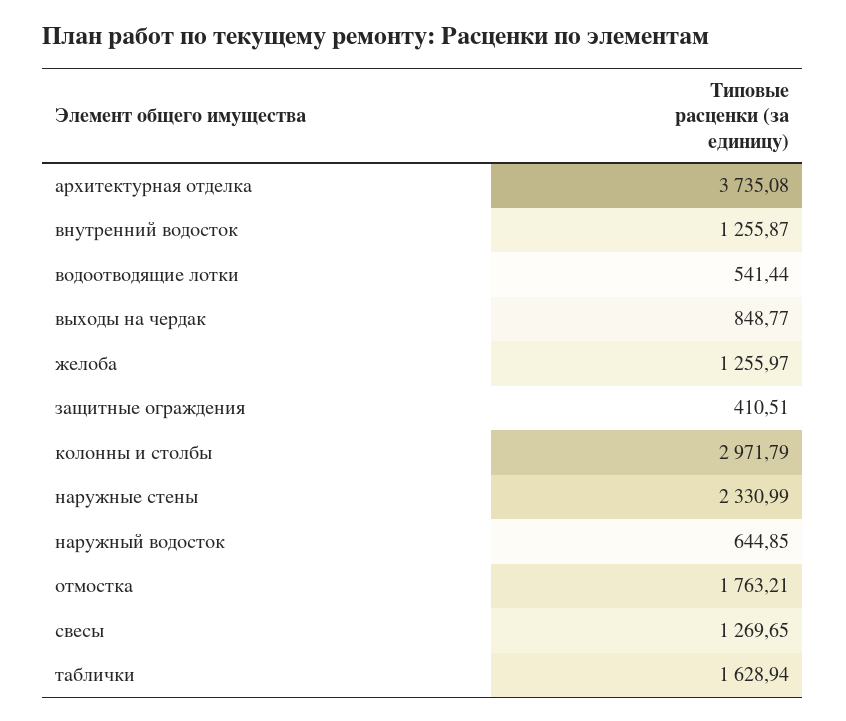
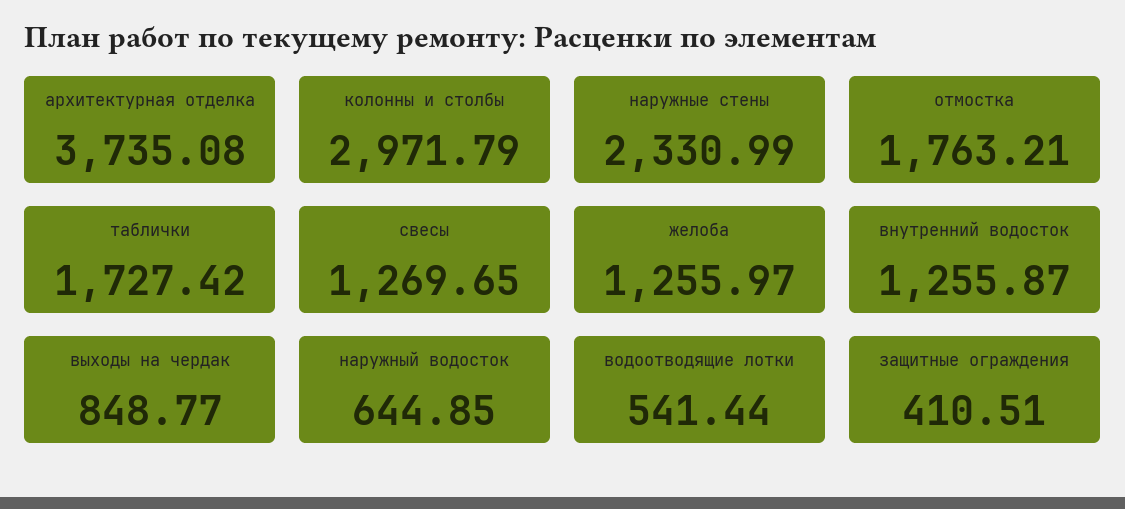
таблички: 1628.94 -> 1727.42

